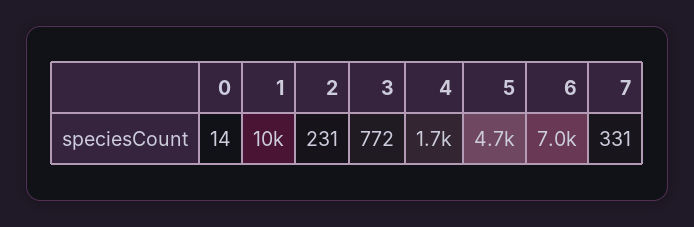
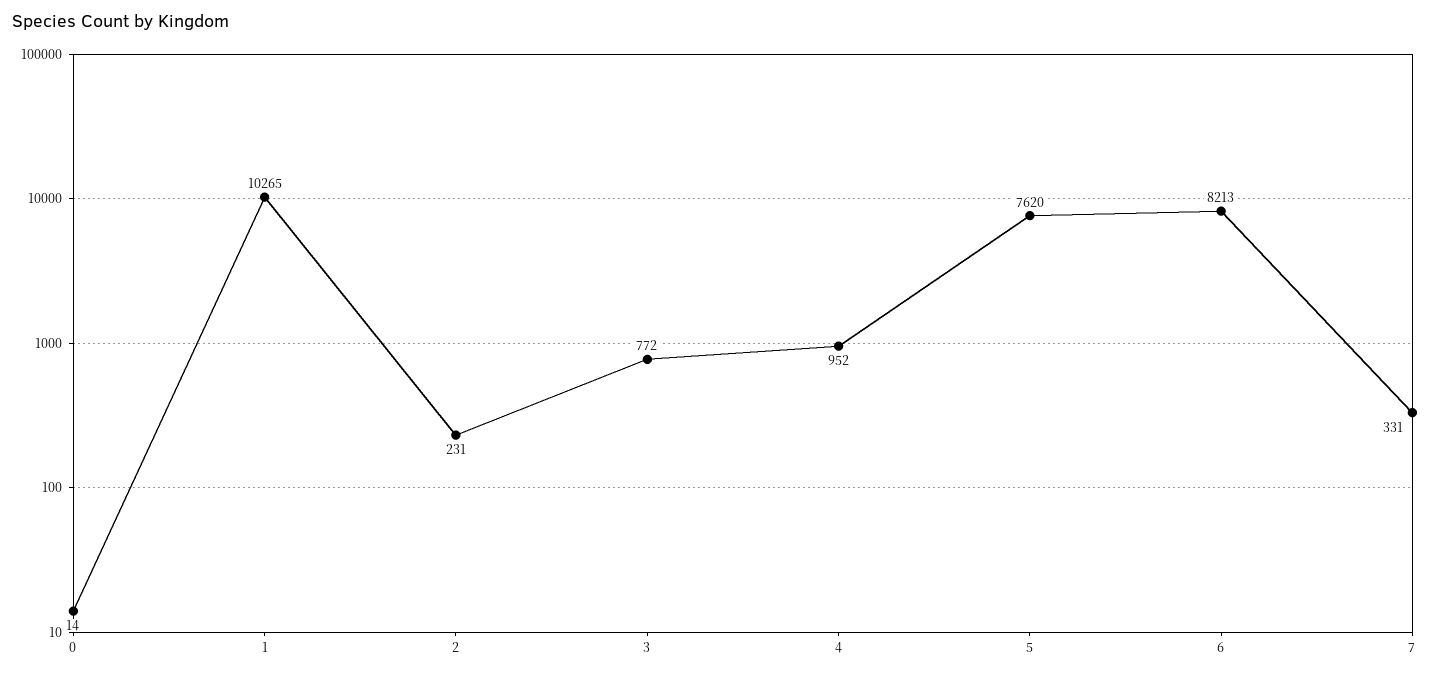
4: 1700 -> 952
5: 4700 -> 7620
6: 7000 -> 8213

